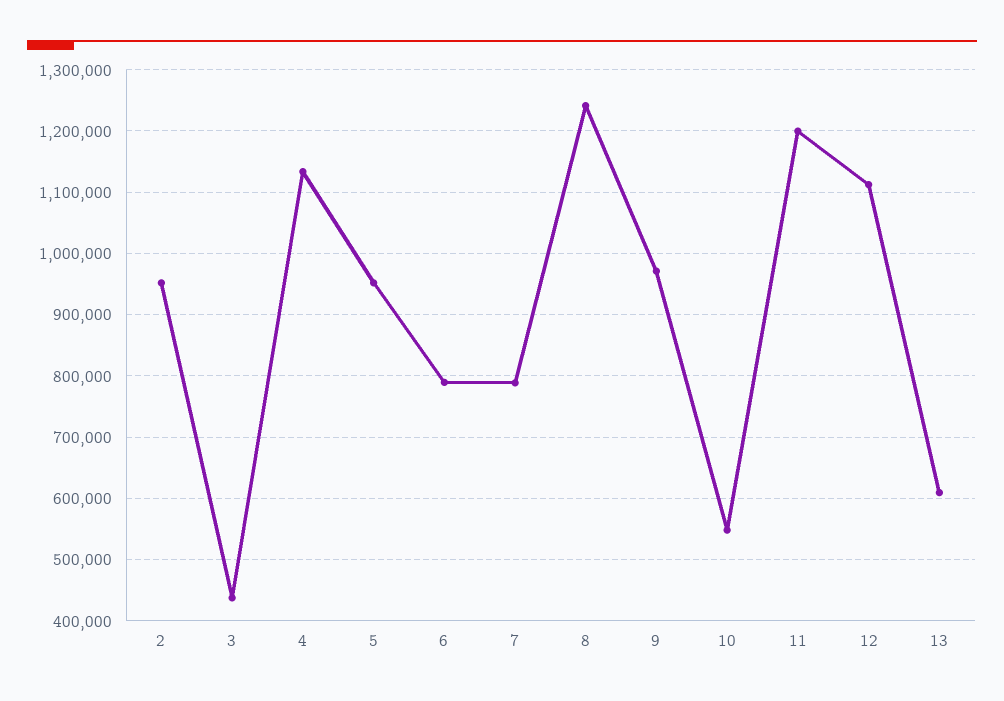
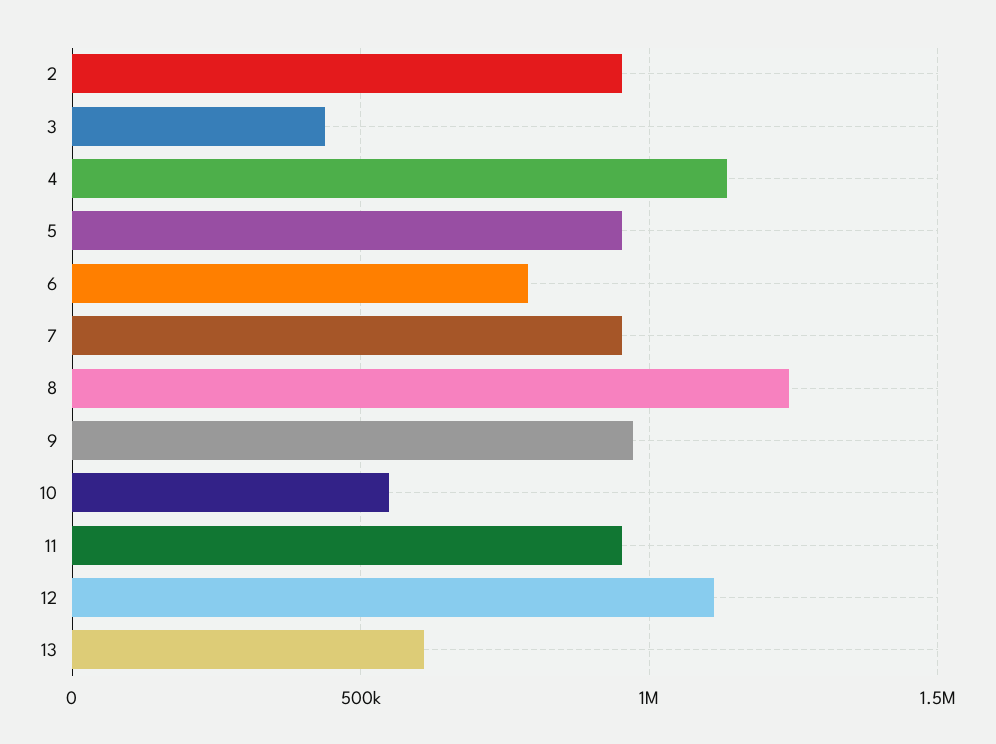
7: 790000 -> 950000
11: 1200000 -> 950000

